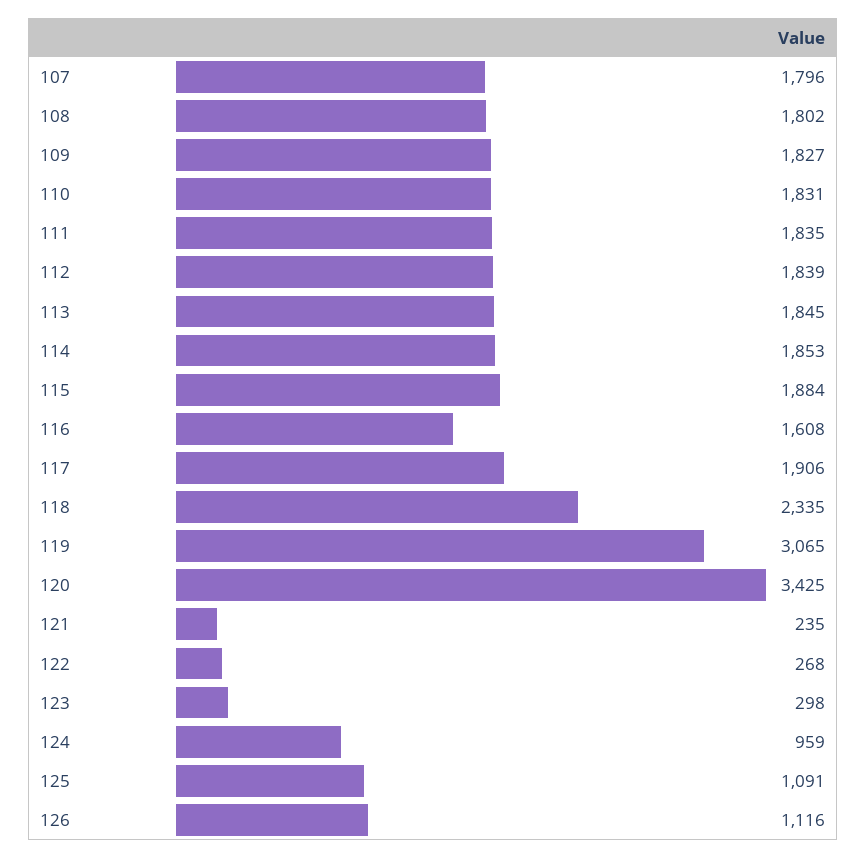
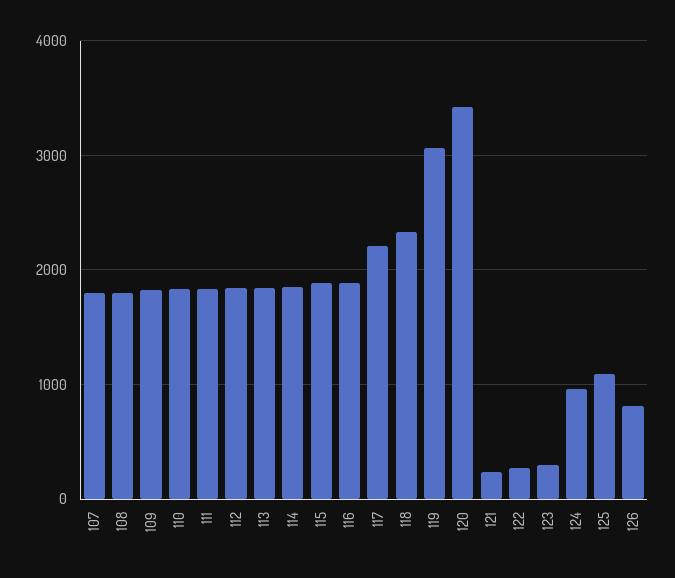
116: 1608 -> 1900
117: 1906 -> 2200
126: 1116 -> 800

